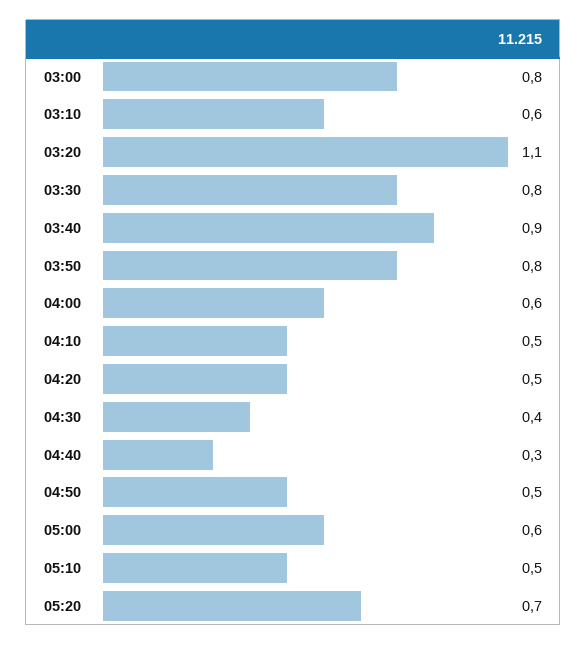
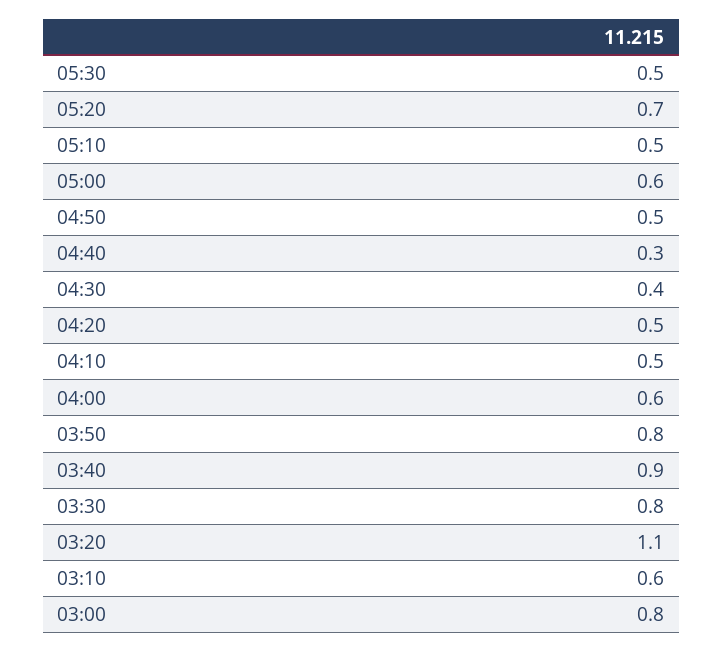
05:30: none -> 0.5

